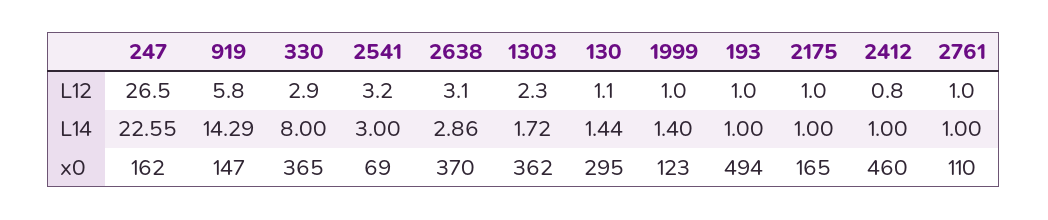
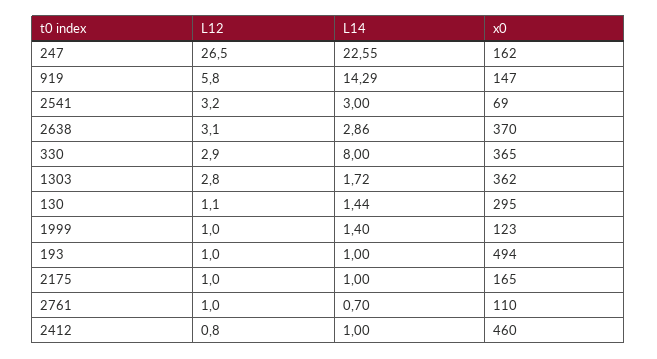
1303, L12: 2.3 -> 2.8
2761, L14: 1 -> 0.7

